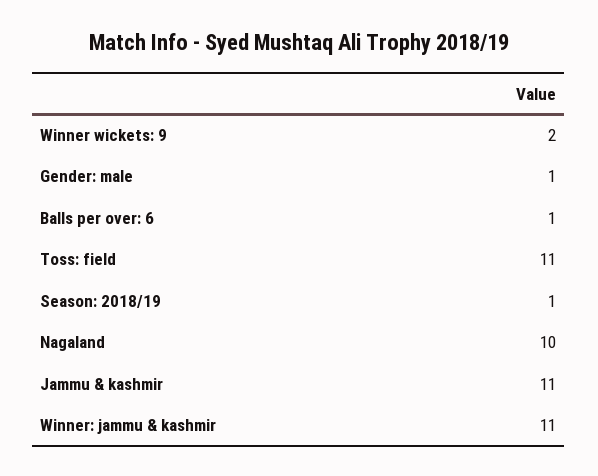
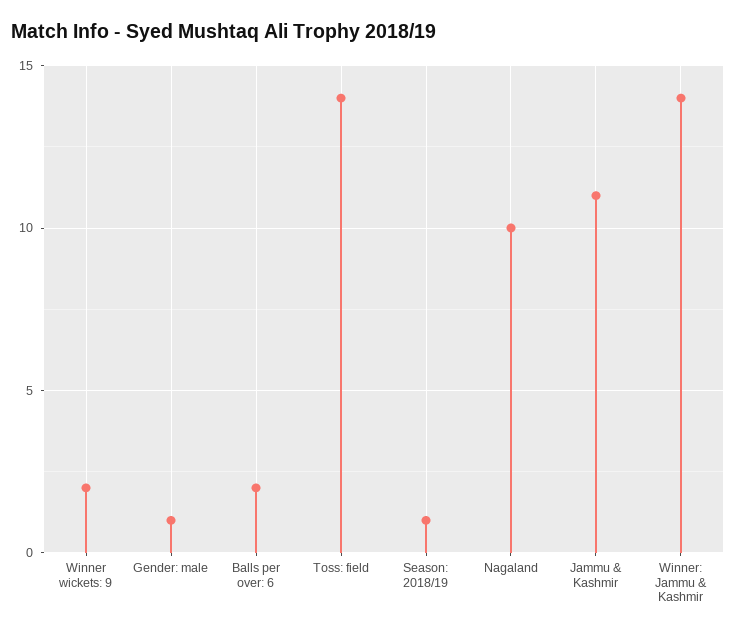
Balls per over: 6: 1 -> 2
Toss: field: 11 -> 14
Winner: jammu & kashmir: 11 -> 14

